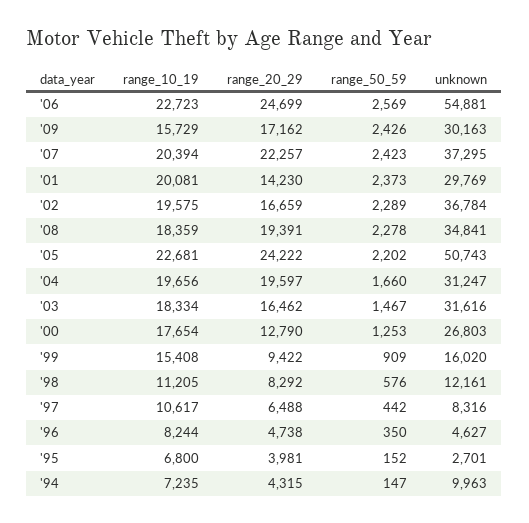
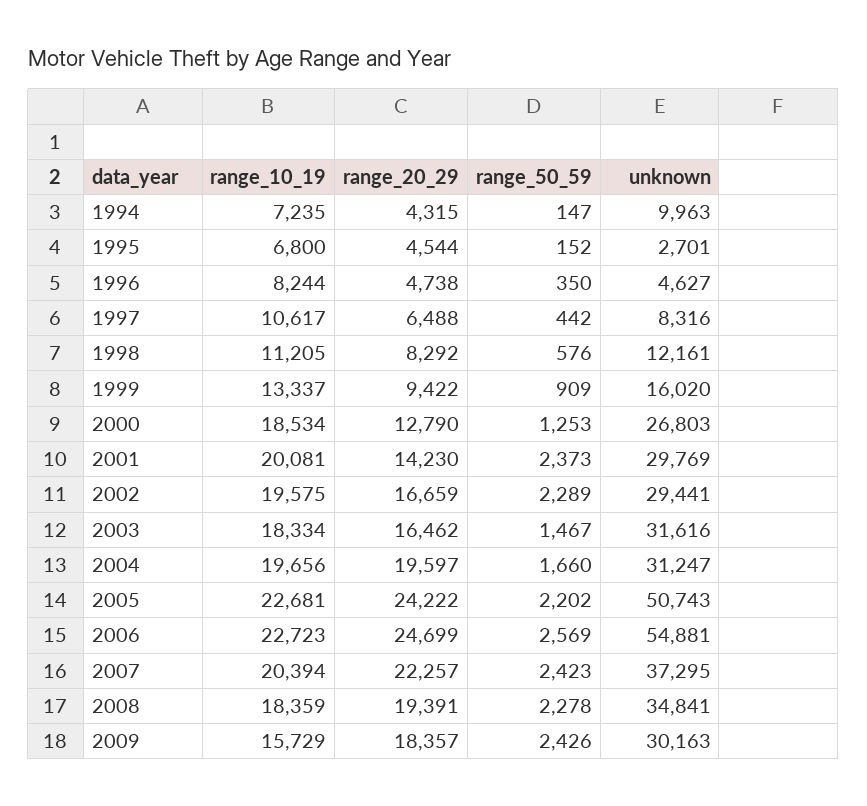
range_20_29, '09: 17162 -> 18357
unknown, '02: 36784 -> 29441
range_10_19, '00: 17654 -> 18534
range_10_19, '99: 15408 -> 13337
range_20_29, '95: 3981 -> 4544

